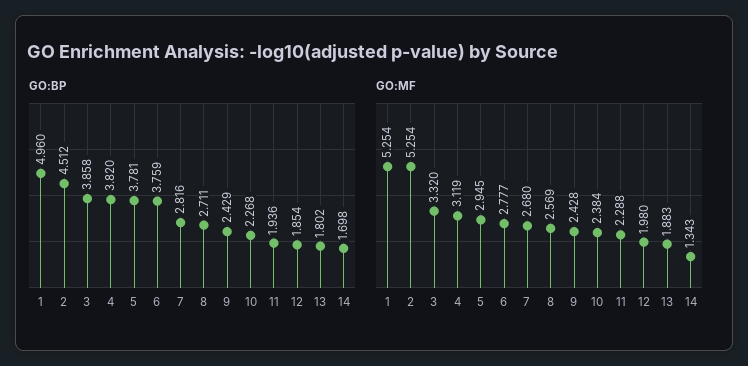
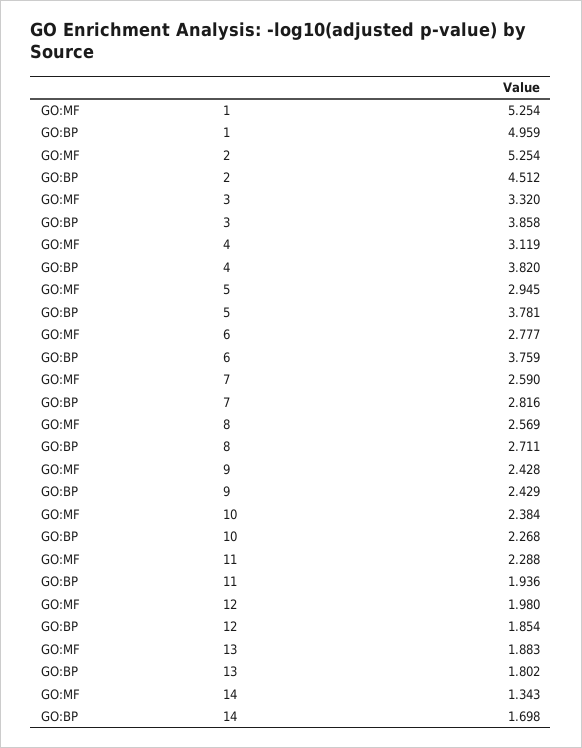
GO:BP, 1: 4.96 -> 4.959
GO:MF, 7: 2.68 -> 2.59

